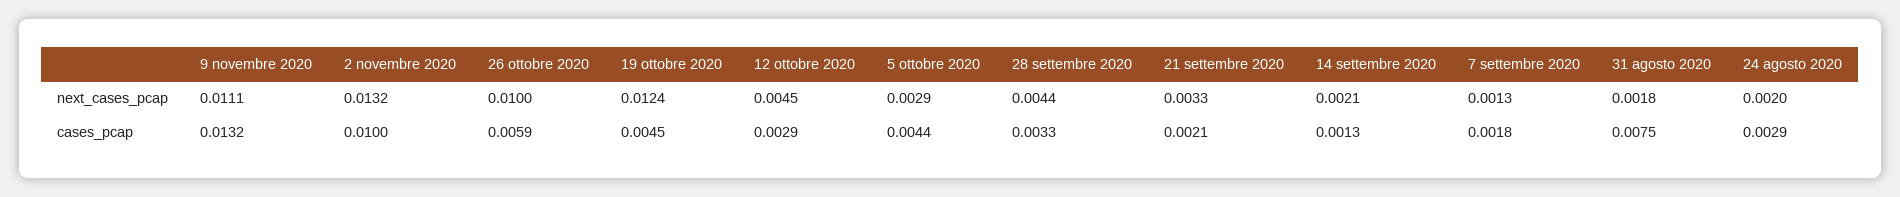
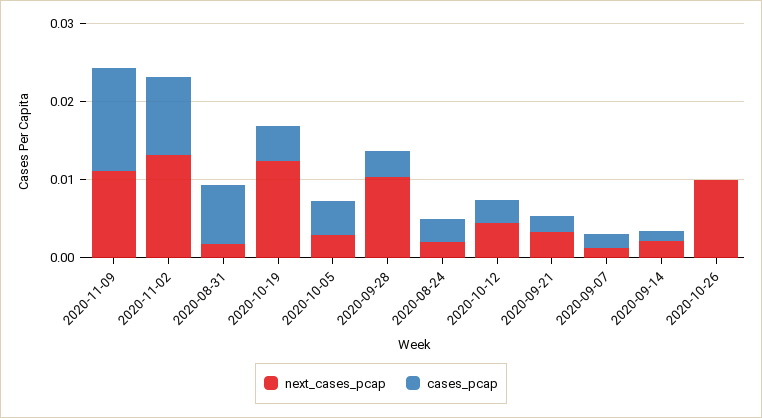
next_cases_pcap, 28 settembre 2020: 0.0044 -> 0.01
cases_pcap, 26 ottobre 2020: 0.0059 -> 0

